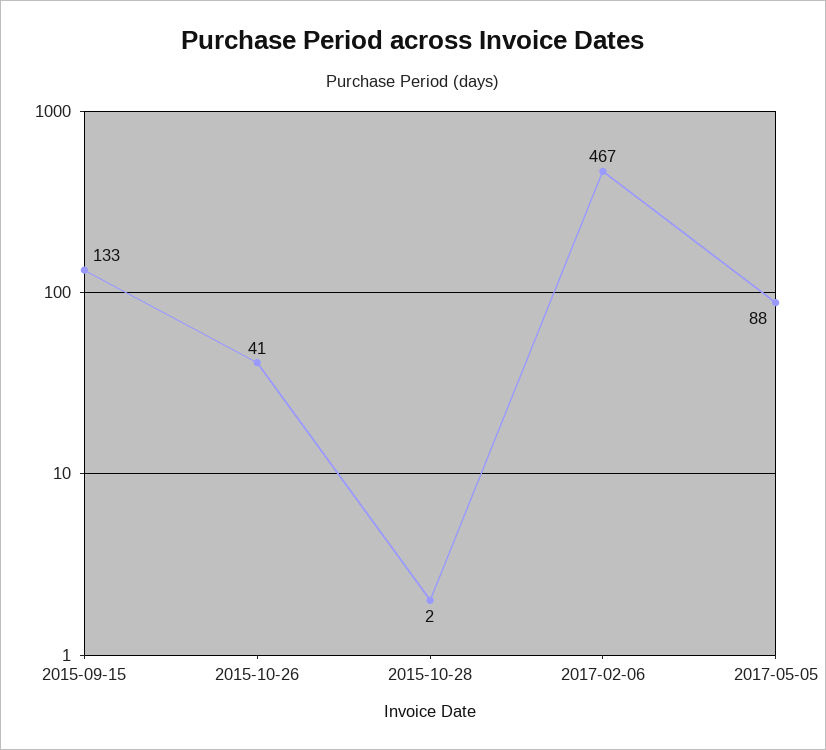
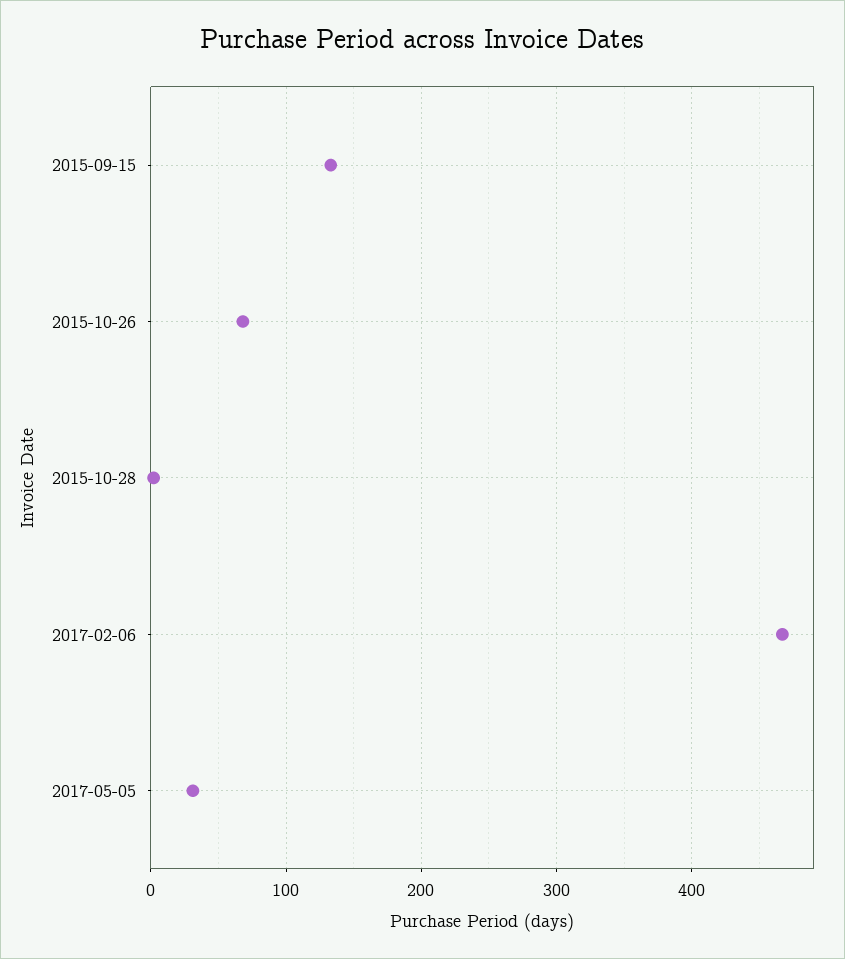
2015-10-26: 41 -> 70
2017-05-05: 88 -> 30

